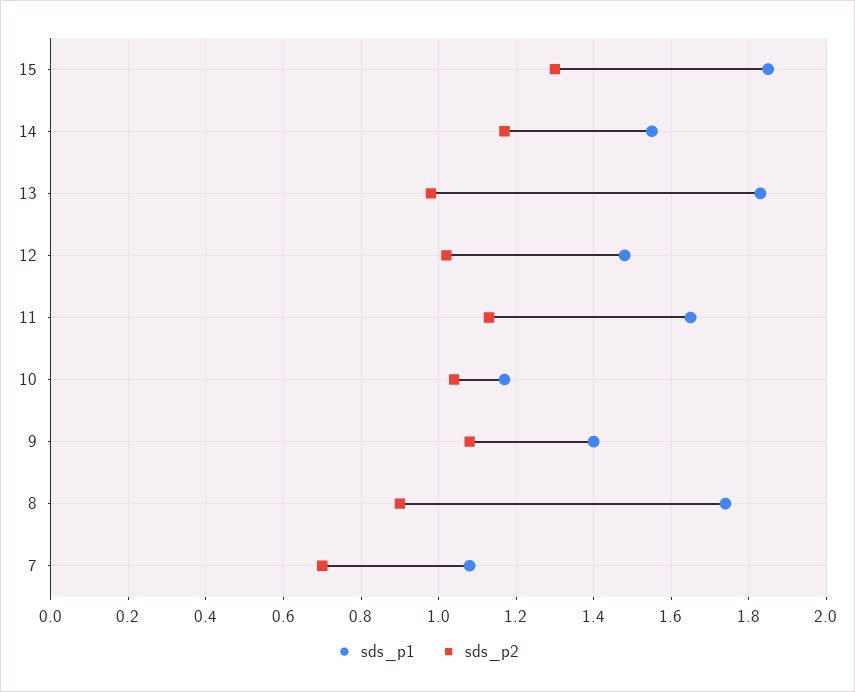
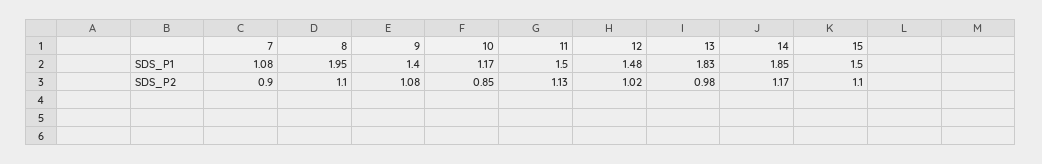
sds_p1, 15: 1.85 -> 1.5
sds_p2, 15: 1.3 -> 1.1
sds_p1, 14: 1.55 -> 1.85
sds_p1, 11: 1.65 -> 1.5
sds_p2, 10: 1.05 -> 0.85
sds_p1, 8: 1.75 -> 1.95
sds_p2, 8: 0.9 -> 1.1
sds_p2, 7: 0.7 -> 0.9

